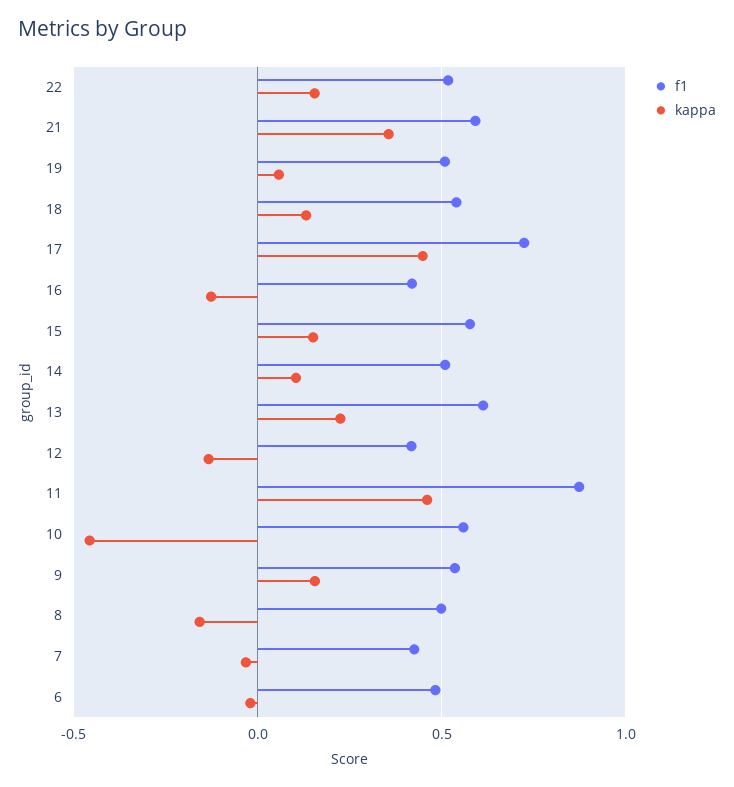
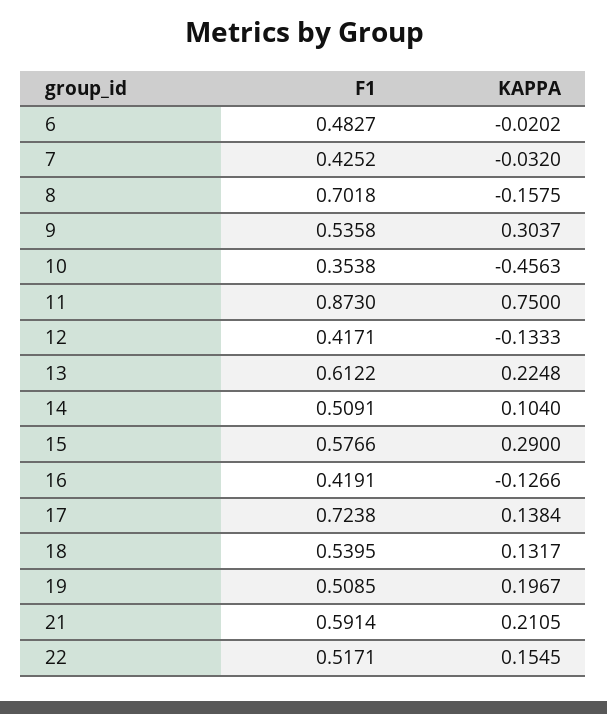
kappa, 21: 0.35 -> 0.2105
kappa, 19: 0.05 -> 0.1967
kappa, 17: 0.45 -> 0.1384
kappa, 15: 0.15 -> 0.29
kappa, 11: 0.45 -> 0.75
f1, 10: 0.55 -> 0.3538
kappa, 9: 0.15 -> 0.3037
f1, 8: 0.5 -> 0.7018

